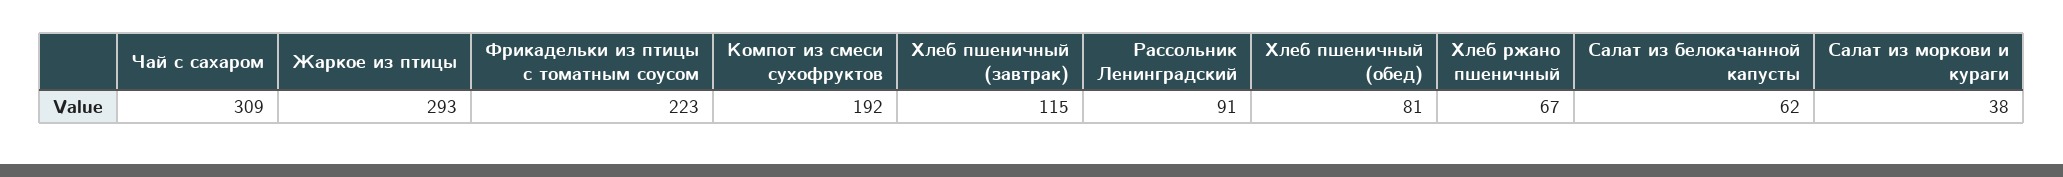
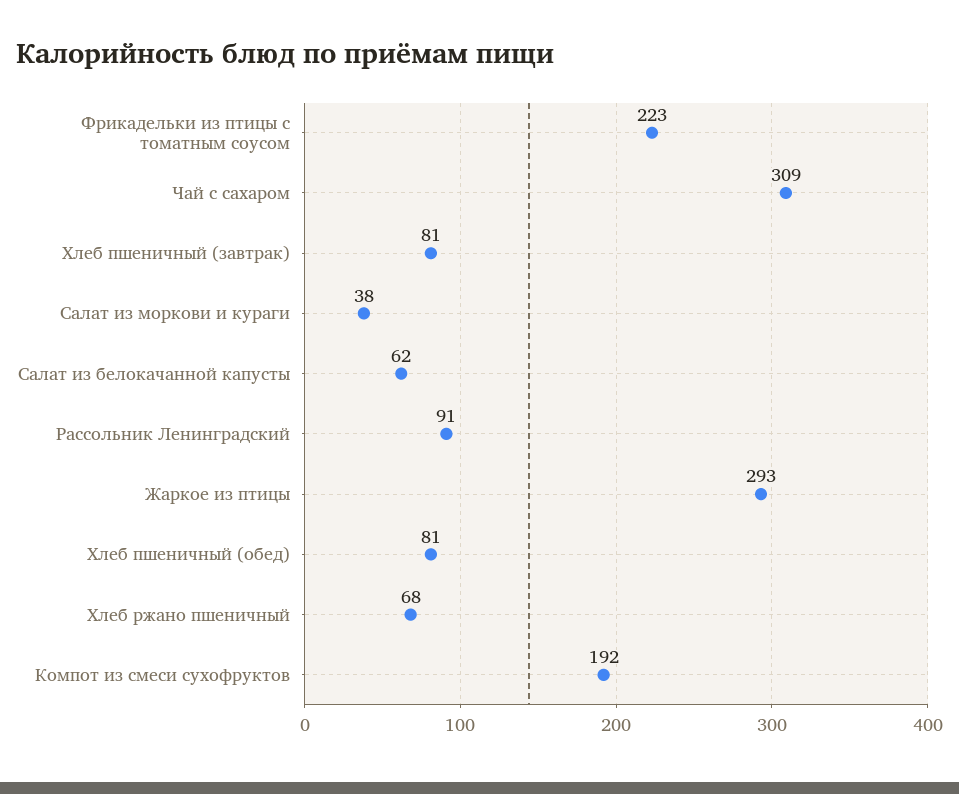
Хлеб пшеничный (завтрак): 115 -> 81
Хлеб ржано пшеничный: 67 -> 68

